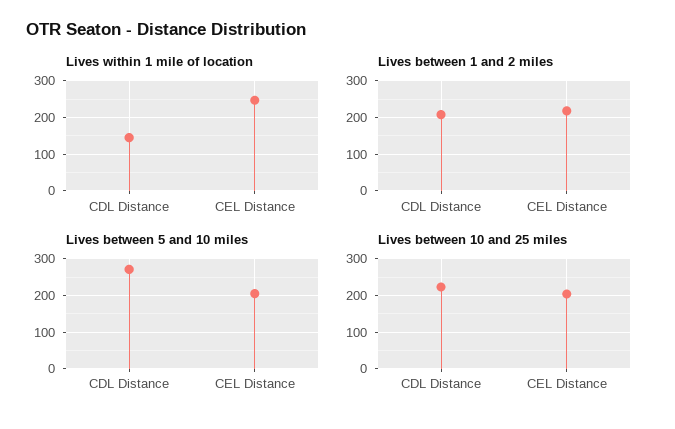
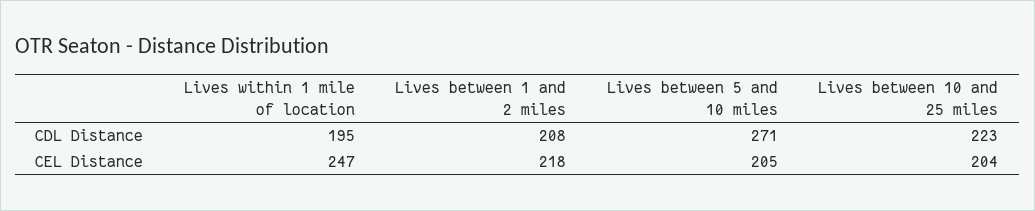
Lives within 1 mile of location, CDL Distance: 140 -> 195

